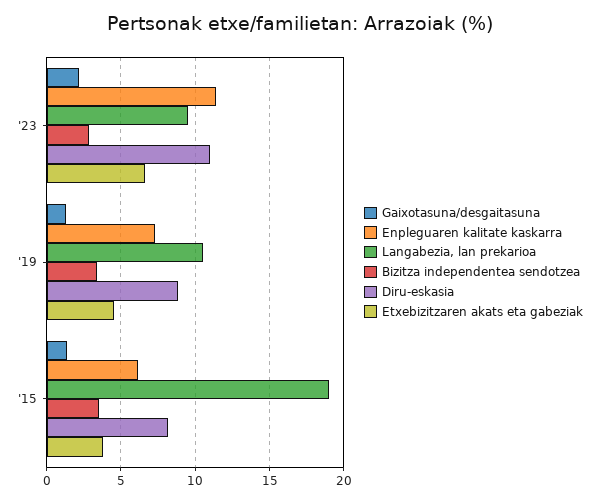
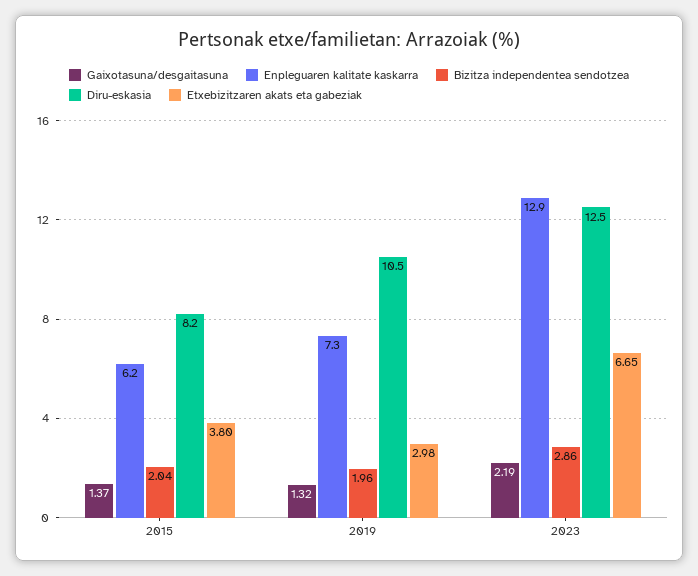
Enpleguaren kalitate kaskarra, '23: 11.5 -> 12.9
Langabezia, lan prekarioa, '23: 9.5 -> none
Diru-eskasia, '23: 11 -> 12.5
Langabezia, lan prekarioa, '19: 10.5 -> none
Bizitza independentea sendotzea, '19: 3.5 -> 1.96
Diru-eskasia, '19: 9 -> 10.5
Etxebizitzaren akats eta gabeziak, '19: 4.5 -> 2.98
Langabezia, lan prekarioa, '15: 19 -> none
Bizitza independentea sendotzea, '15: 3.5 -> 2.04

